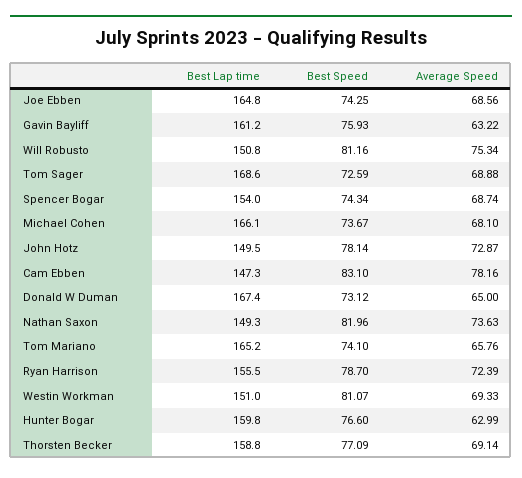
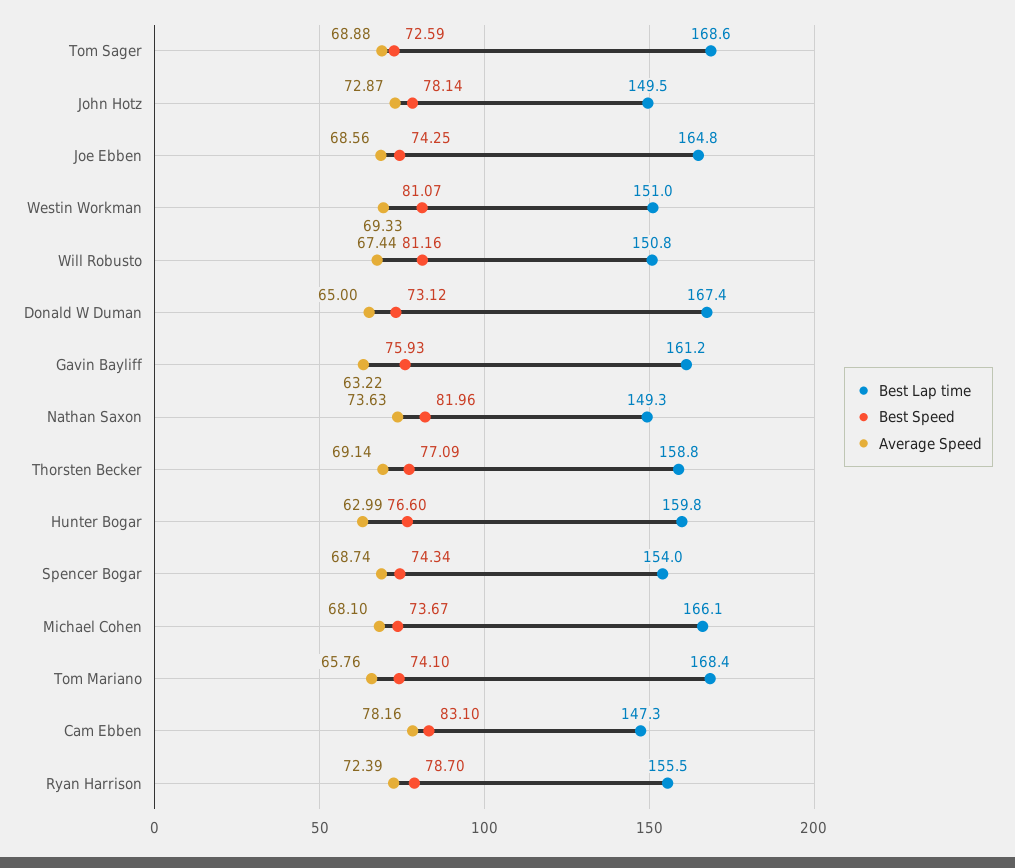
Average Speed, Will Robusto: 75.34 -> 67.44
Best Lap time, Tom Mariano: 165.2 -> 168.4

